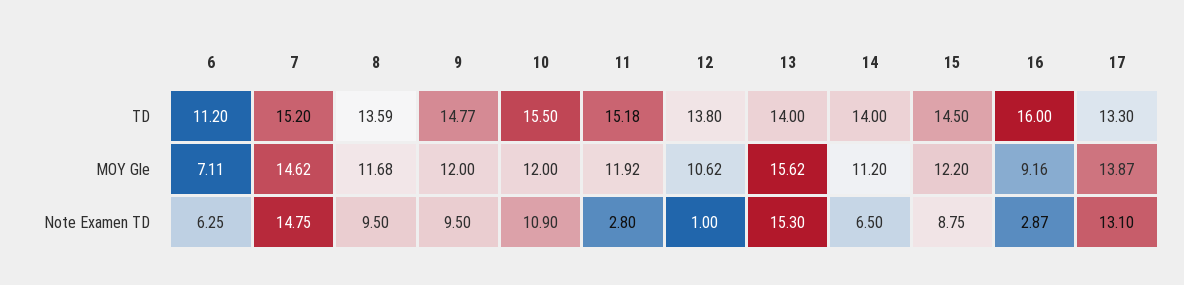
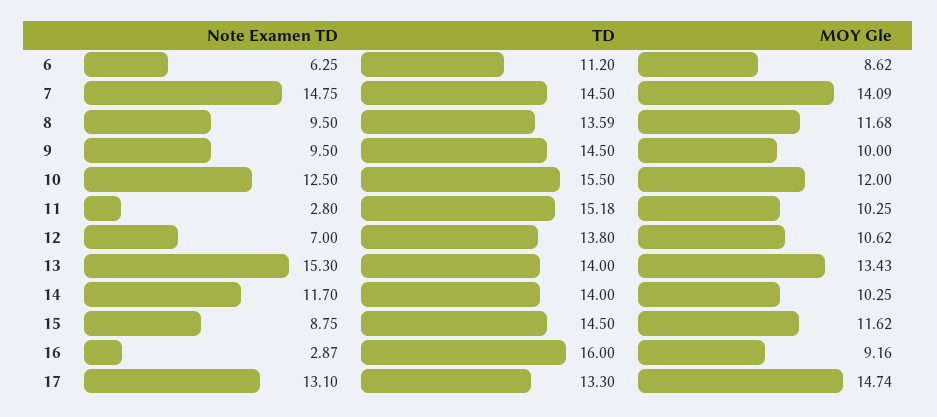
7, TD: 15.2 -> 14.5
9, TD: 14.77 -> 14.5
6, MOY Gle: 7.11 -> 8.62
7, MOY Gle: 14.62 -> 14.09
9, MOY Gle: 12 -> 10
11, MOY Gle: 11.92 -> 10.25
13, MOY Gle: 15.62 -> 13.43
14, MOY Gle: 11.2 -> 10.25
15, MOY Gle: 12.2 -> 11.62
17, MOY Gle: 13.87 -> 14.74
10, Note Examen TD: 10.9 -> 12.5
12, Note Examen TD: 1 -> 7
14, Note Examen TD: 6.5 -> 11.7

